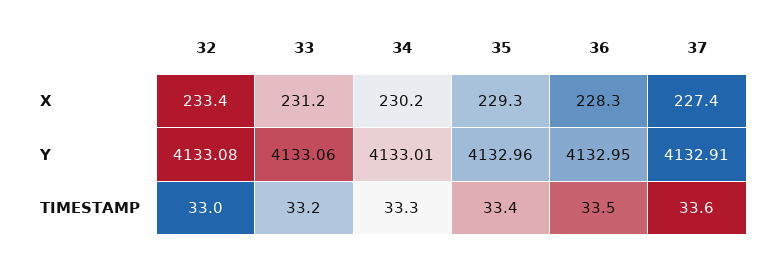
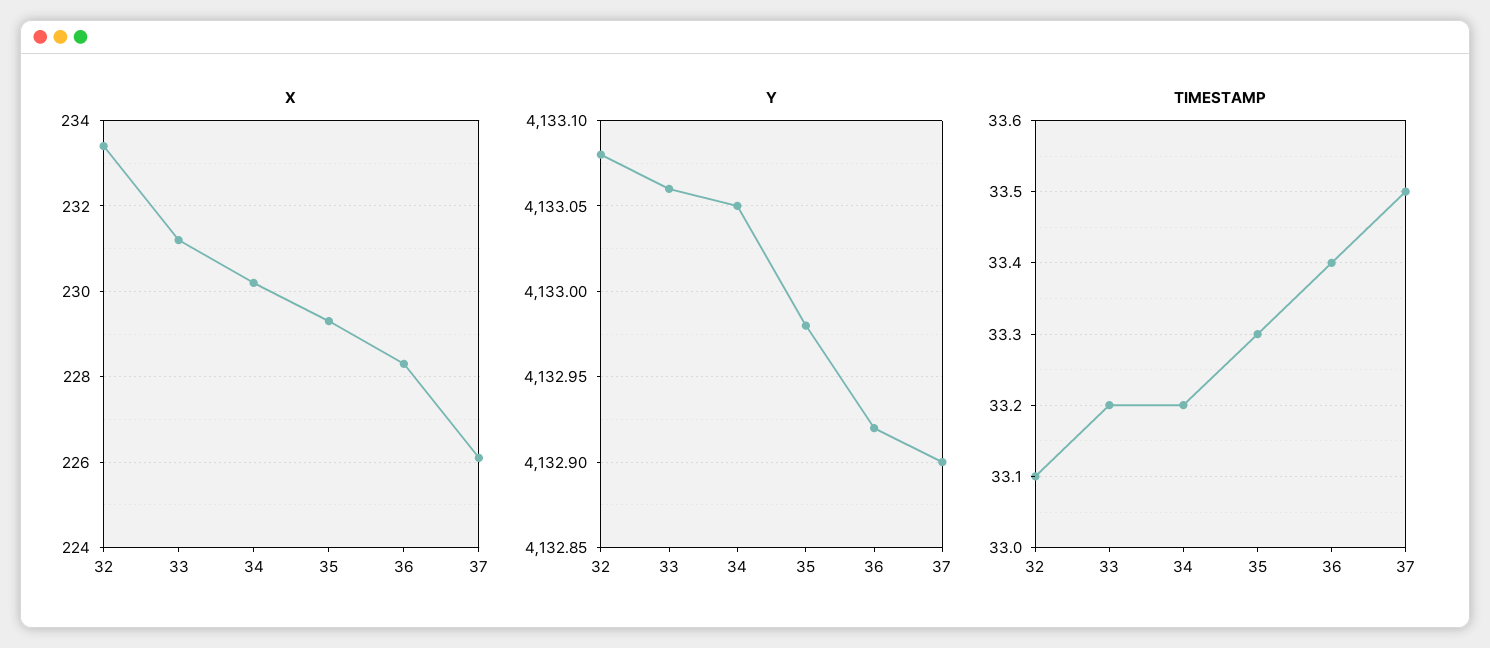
X, 37: 227.4 -> 226
Y, 34: 4133.01 -> 4133.05
Y, 35: 4132.96 -> 4132.98
Y, 36: 4132.95 -> 4132.92
Y, 37: 4132.91 -> 4132.9
TIMESTAMP, 32: 33 -> 33.1
TIMESTAMP, 34: 33.3 -> 33.2
TIMESTAMP, 35: 33.4 -> 33.3
TIMESTAMP, 36: 33.5 -> 33.4
TIMESTAMP, 37: 33.6 -> 33.5

